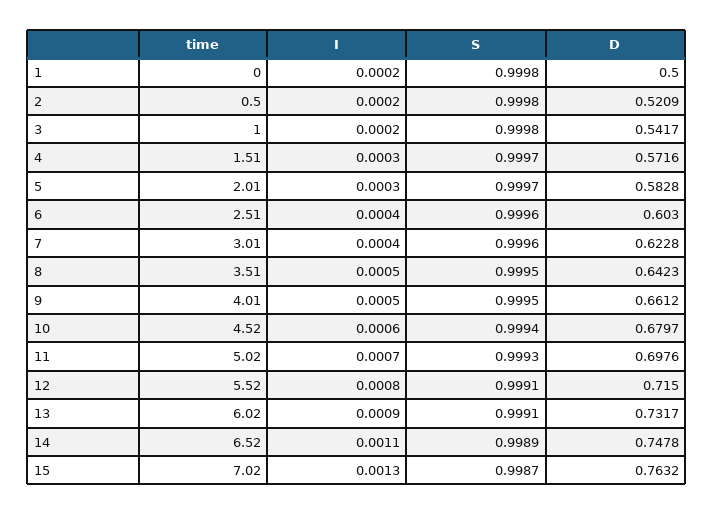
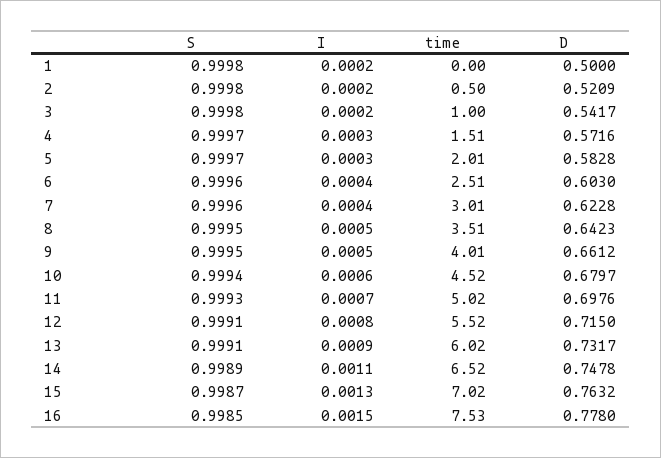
S, 16: none -> 0.9985
I, 16: none -> 0.0015
time, 16: none -> 7.53
D, 16: none -> 0.778

